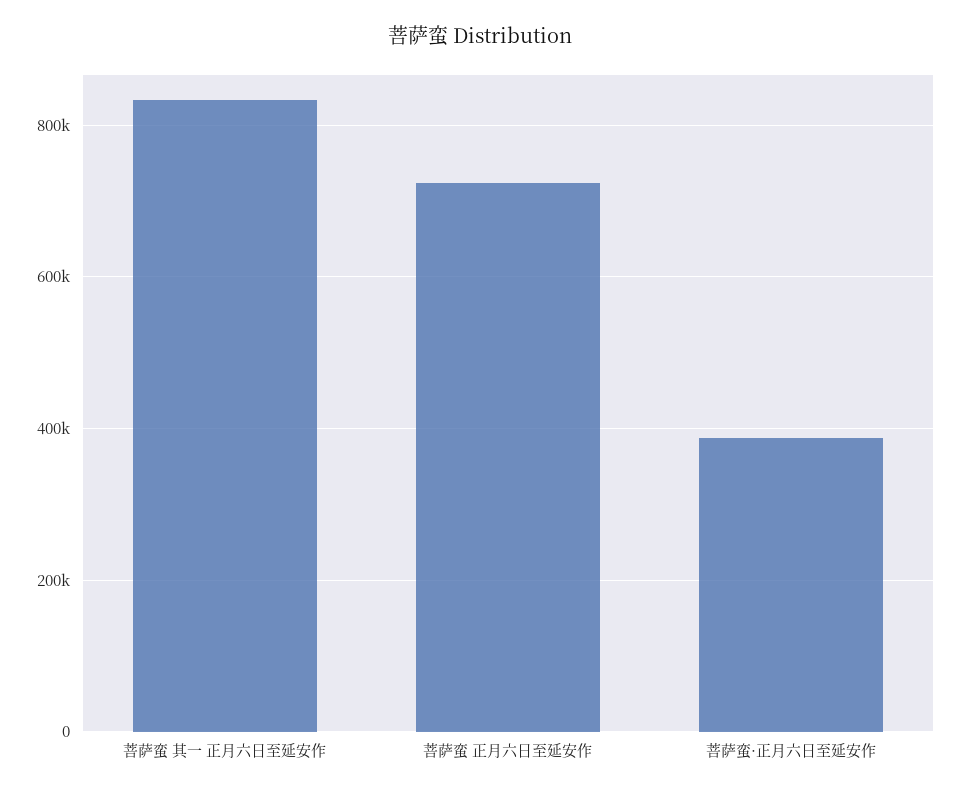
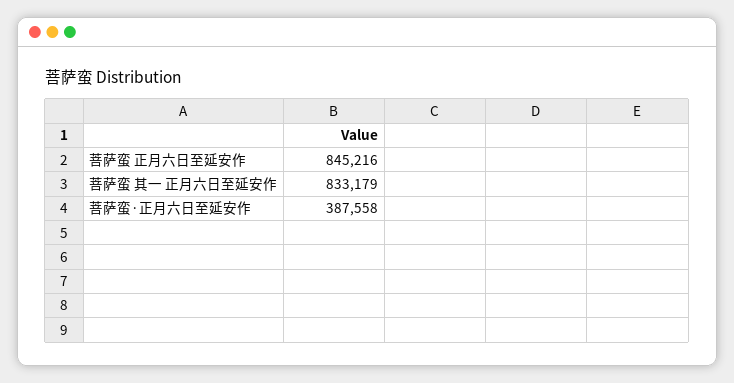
菩萨蛮 正月六日至延安作: 720000 -> 845216

